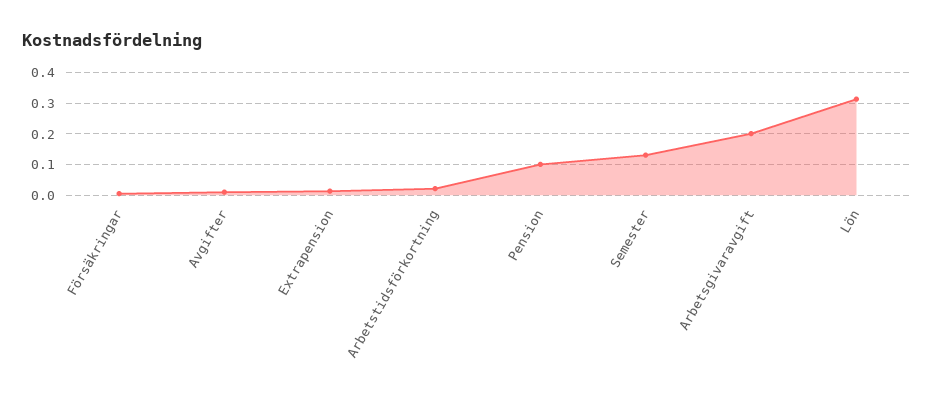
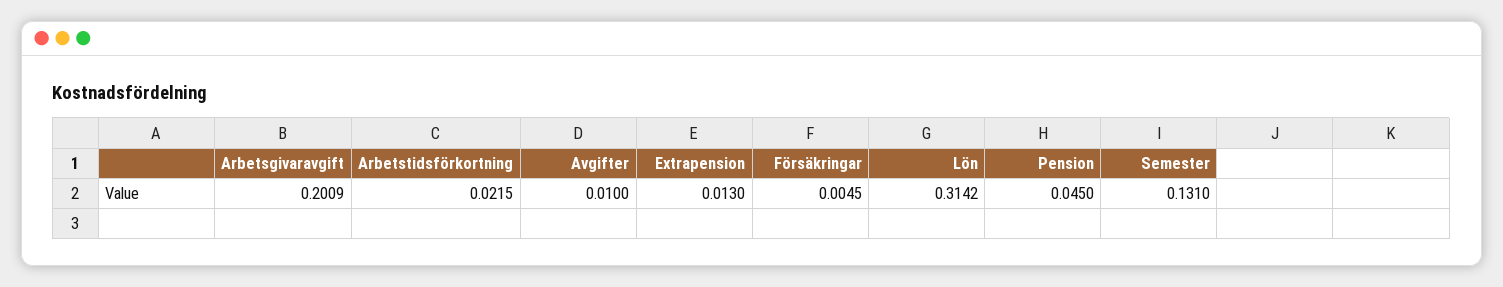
Pension: 0.1 -> 0.045

